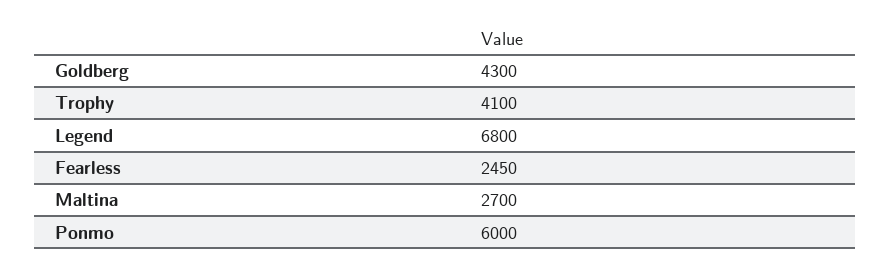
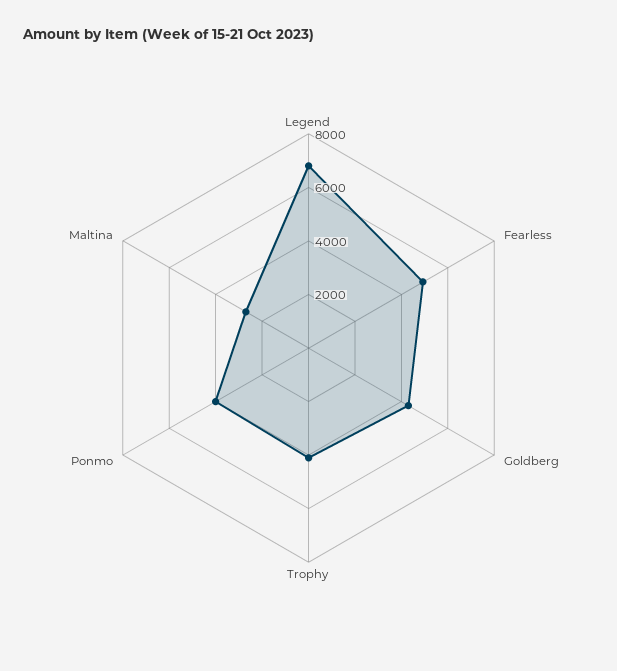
Fearless: 2450 -> 5000
Ponmo: 6000 -> 4000

